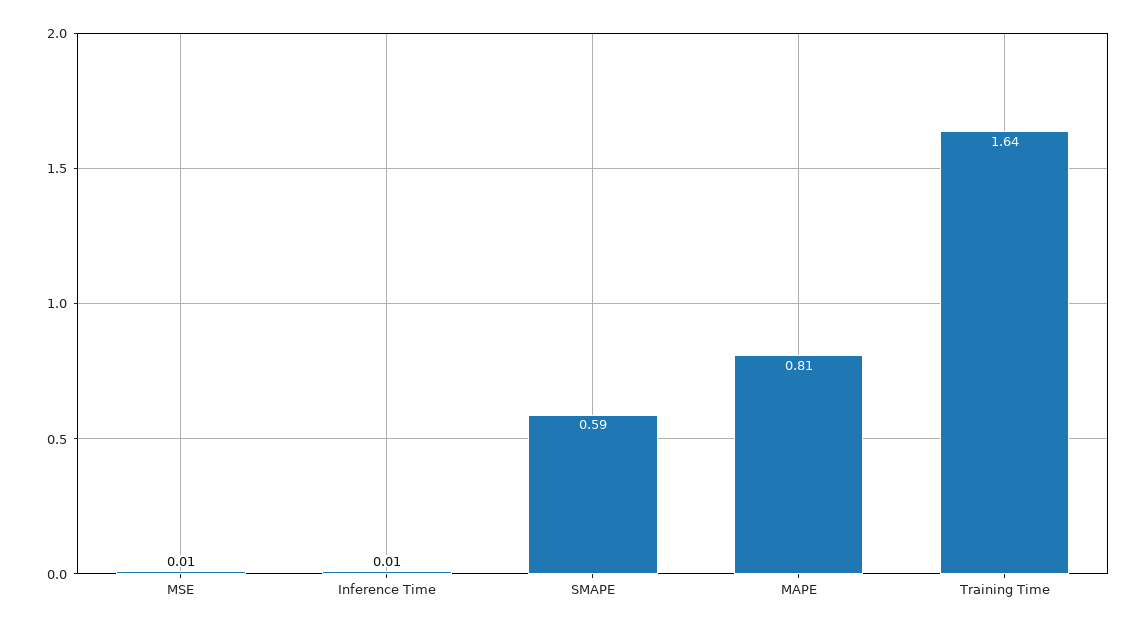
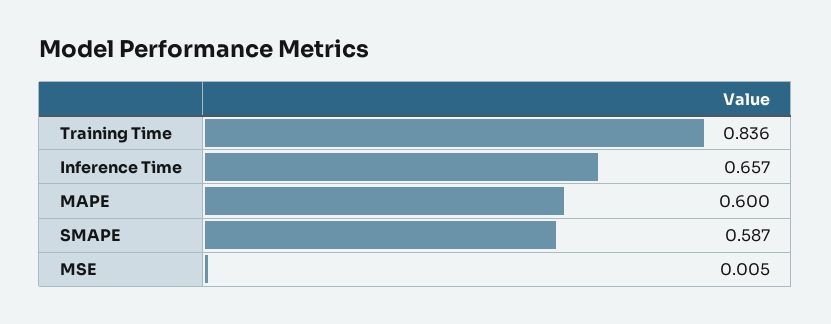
Inference Time: 0.01 -> 0.657
MAPE: 0.81 -> 0.6
Training Time: 1.64 -> 0.836

